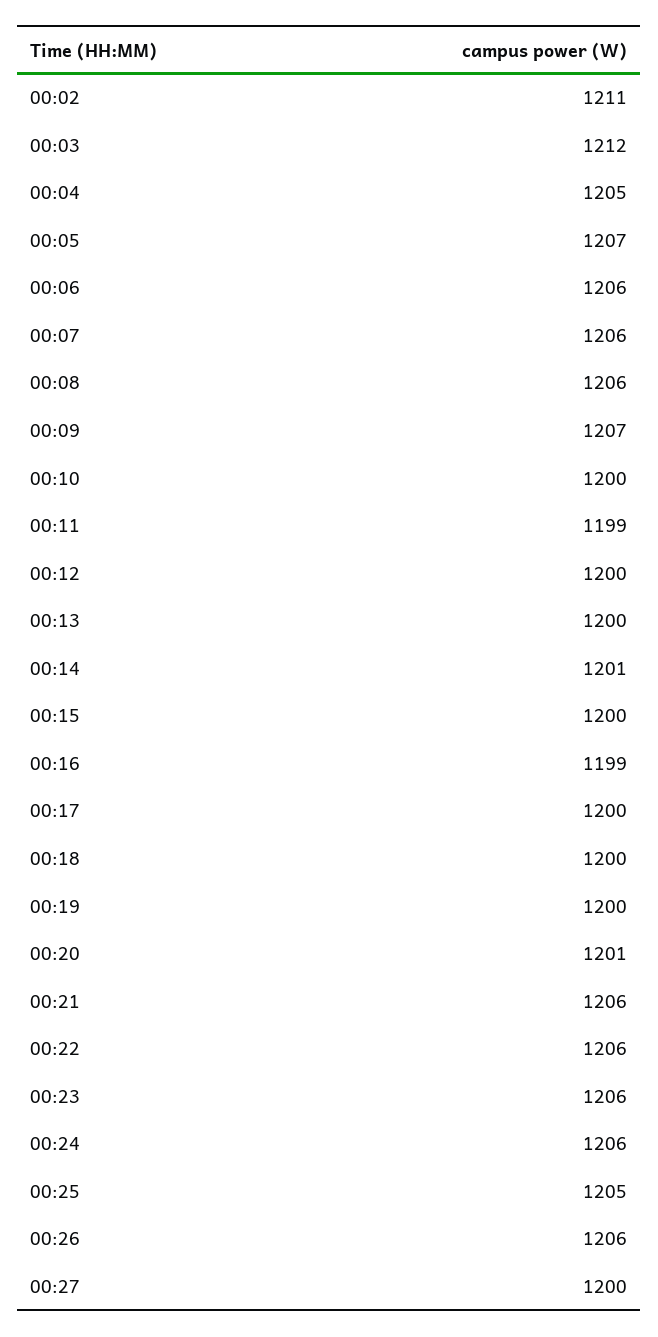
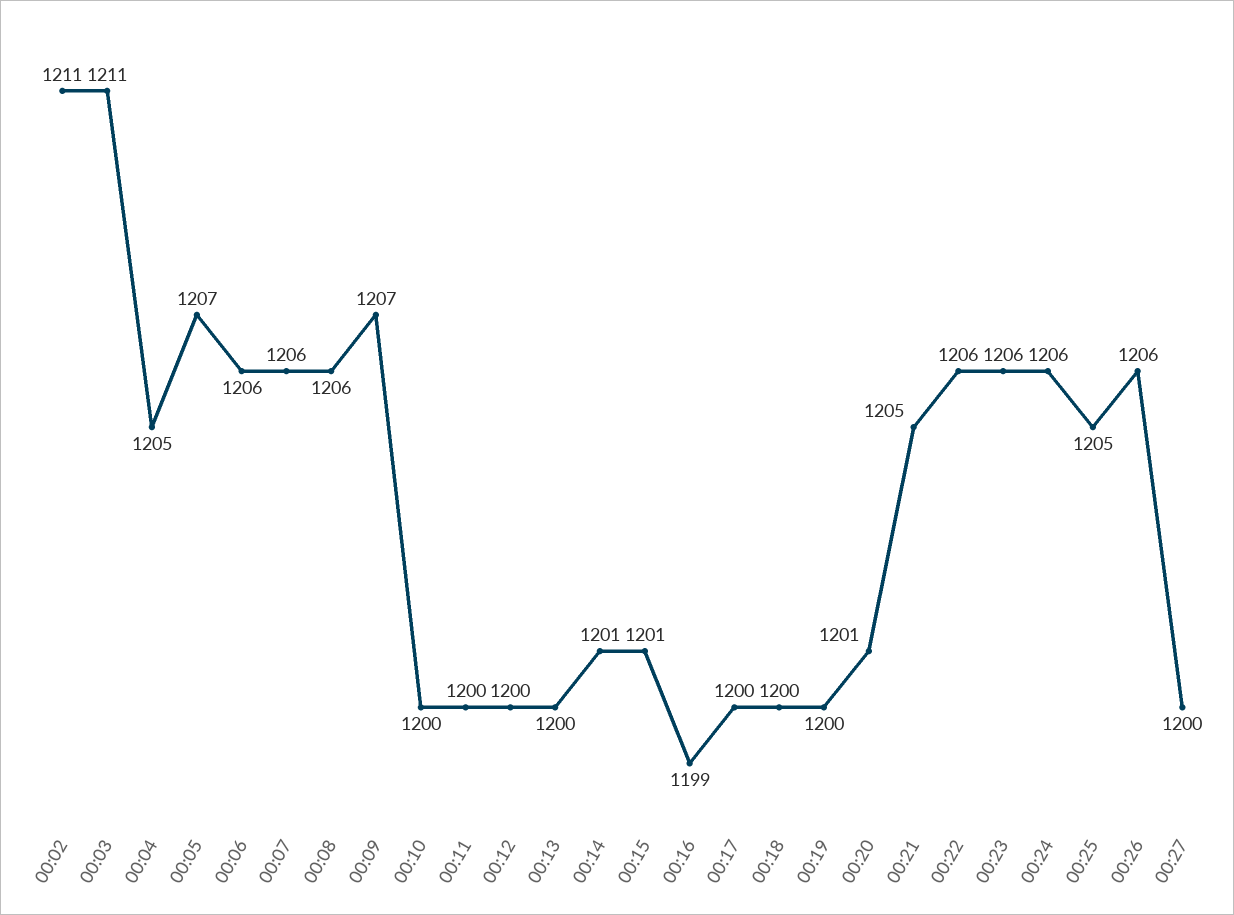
00:03: 1212 -> 1211
00:11: 1199 -> 1200
00:15: 1200 -> 1201
00:21: 1206 -> 1205

